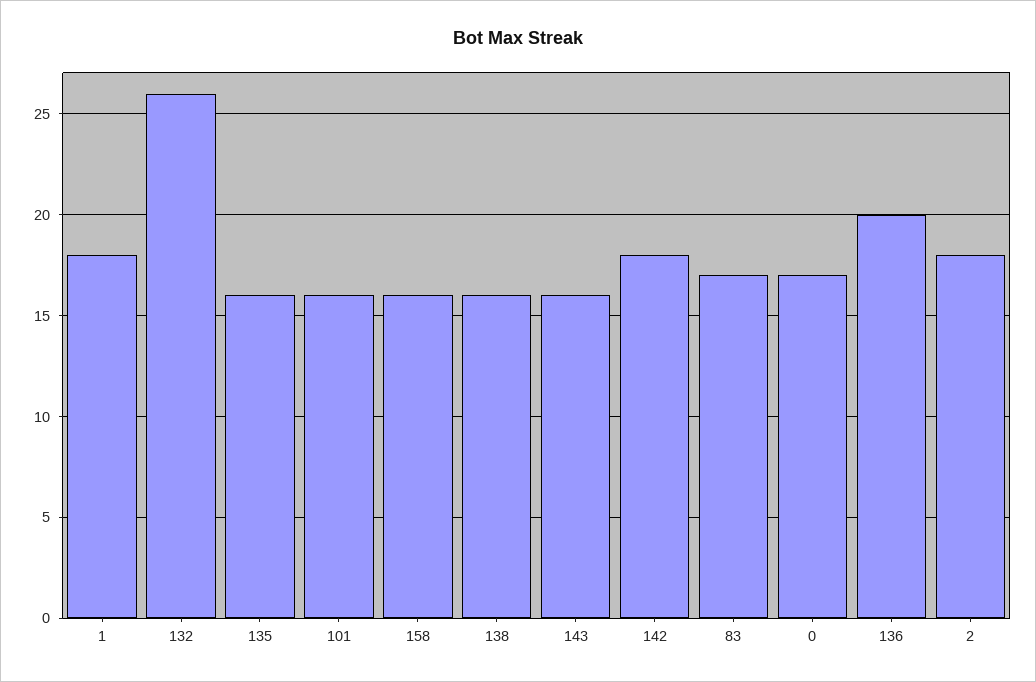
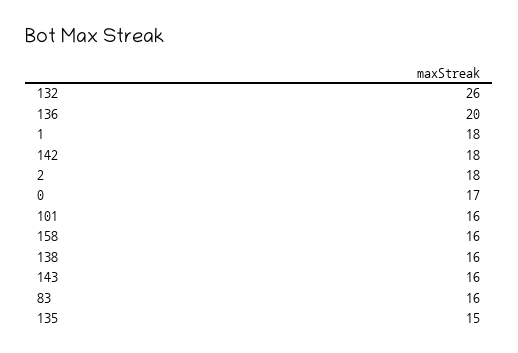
135: 16 -> 15
83: 17 -> 16

